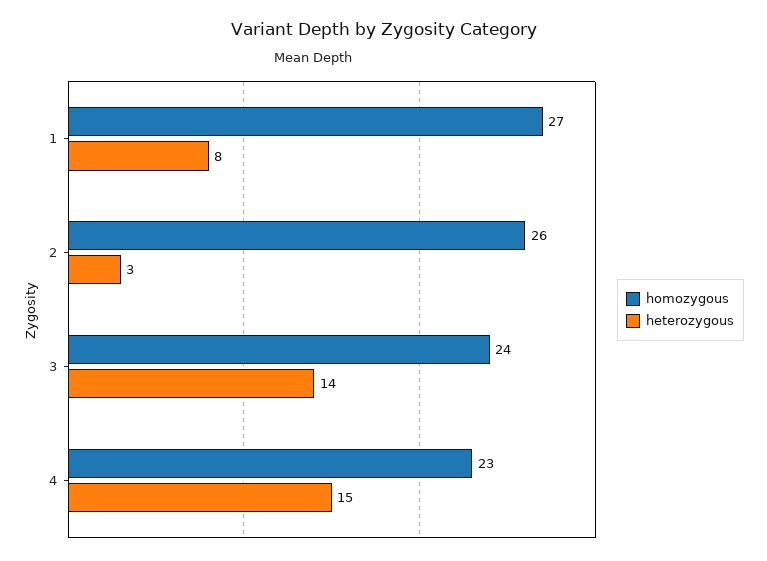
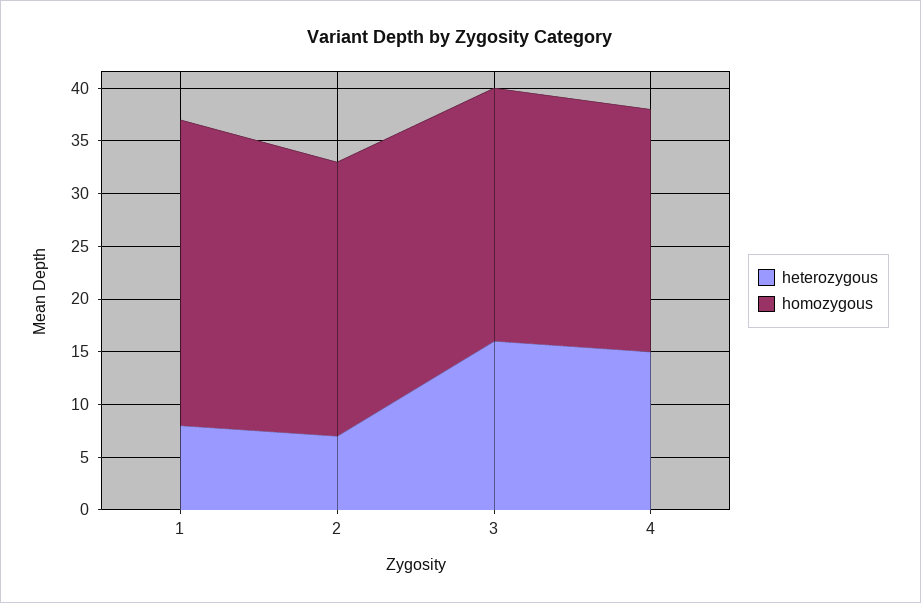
homozygous, 1: 27 -> 29
heterozygous, 2: 3 -> 7
heterozygous, 3: 14 -> 16

